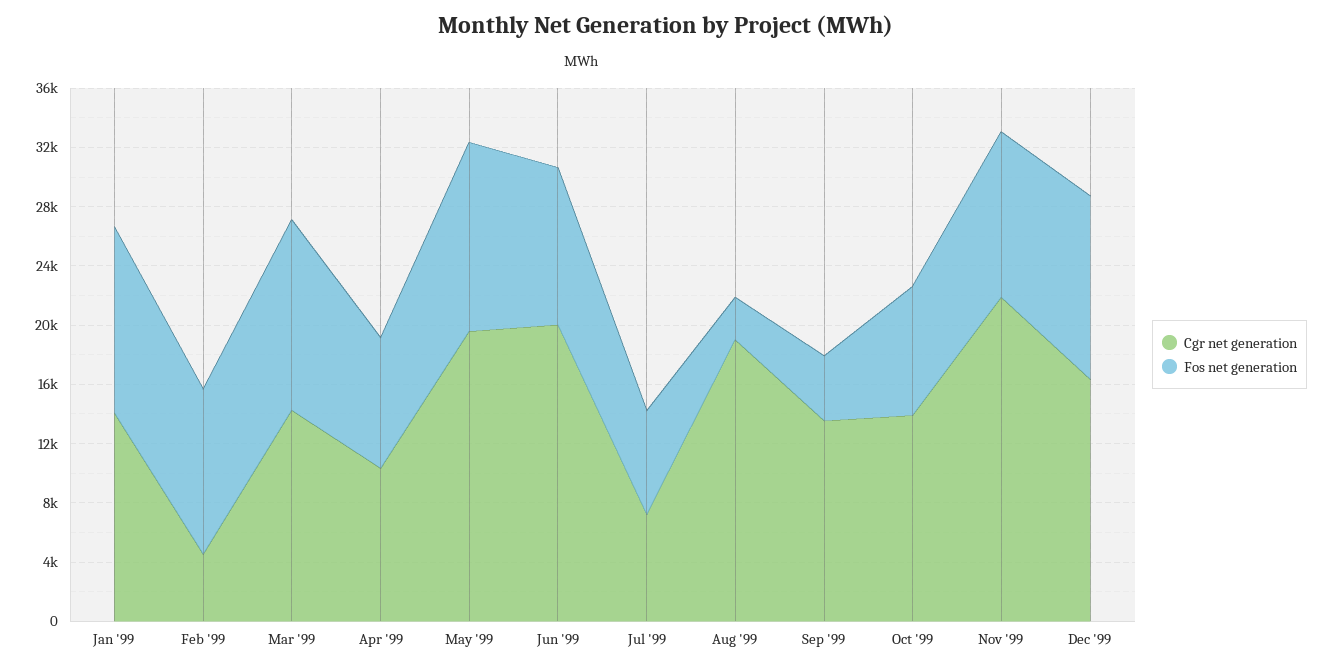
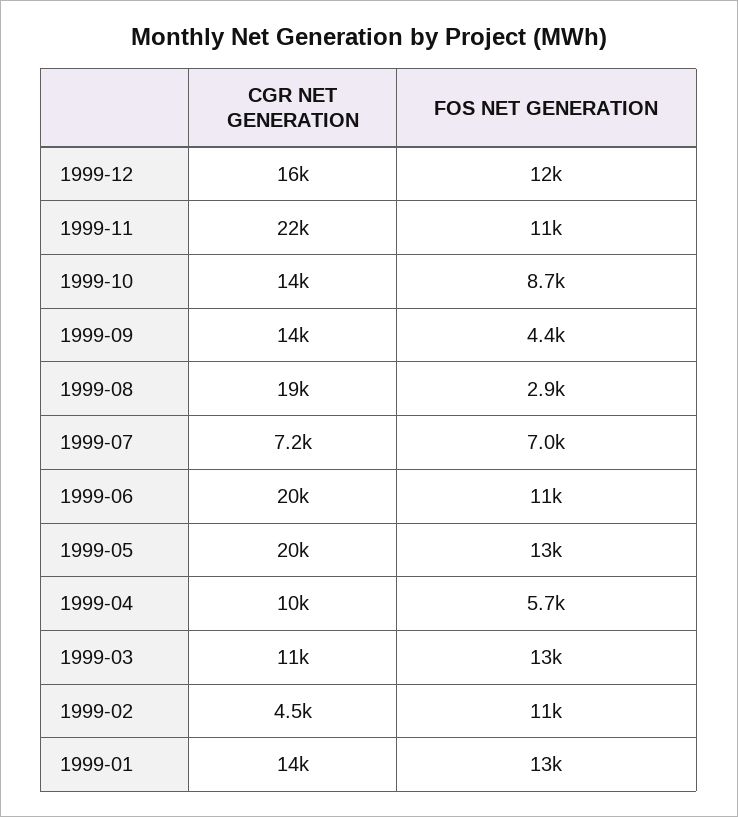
Cgr net generation, Mar '99: 14000 -> 11000
Fos net generation, Apr '99: 9000 -> 5700

